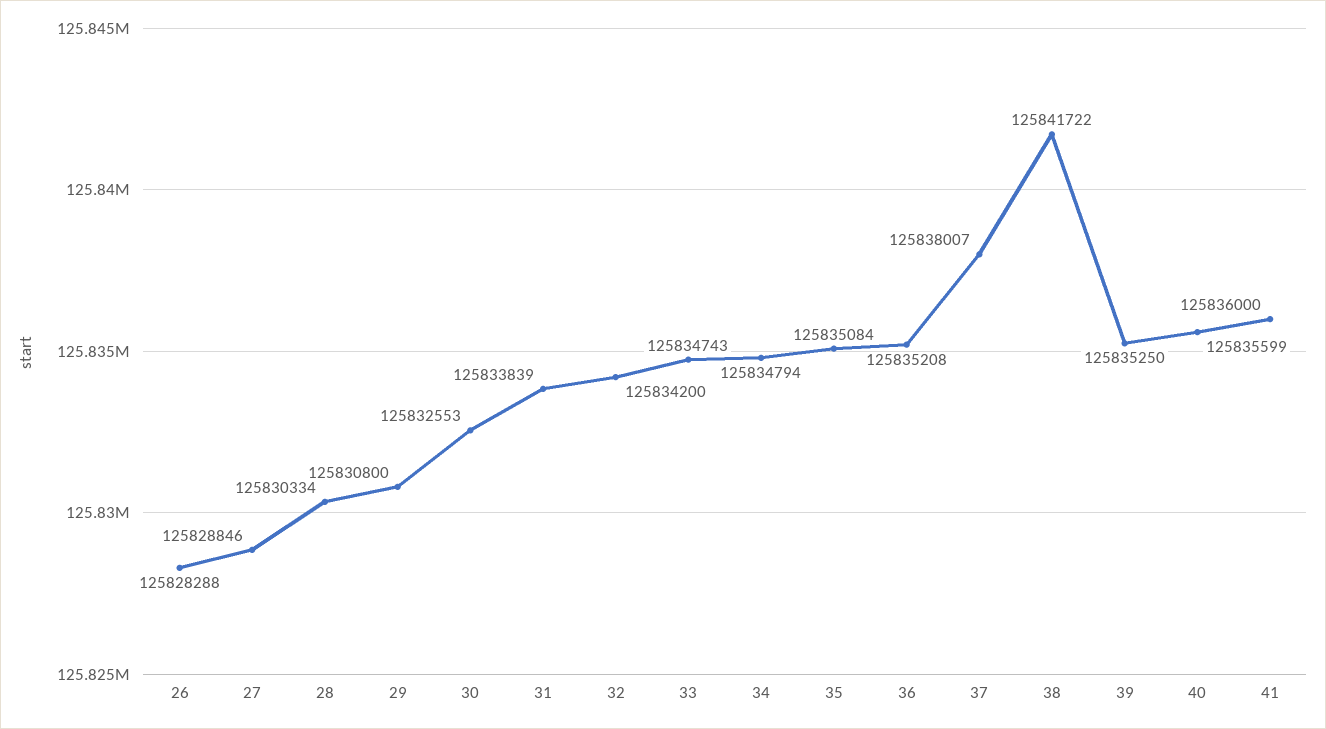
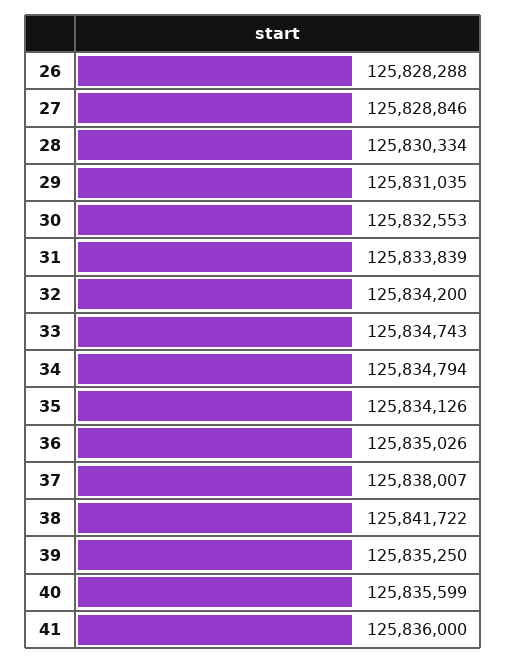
29: 125830800 -> 125831035
35: 125835084 -> 125834126
36: 125835208 -> 125835026

